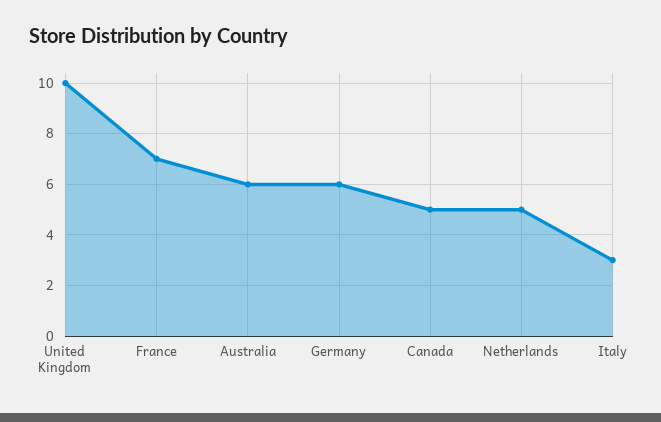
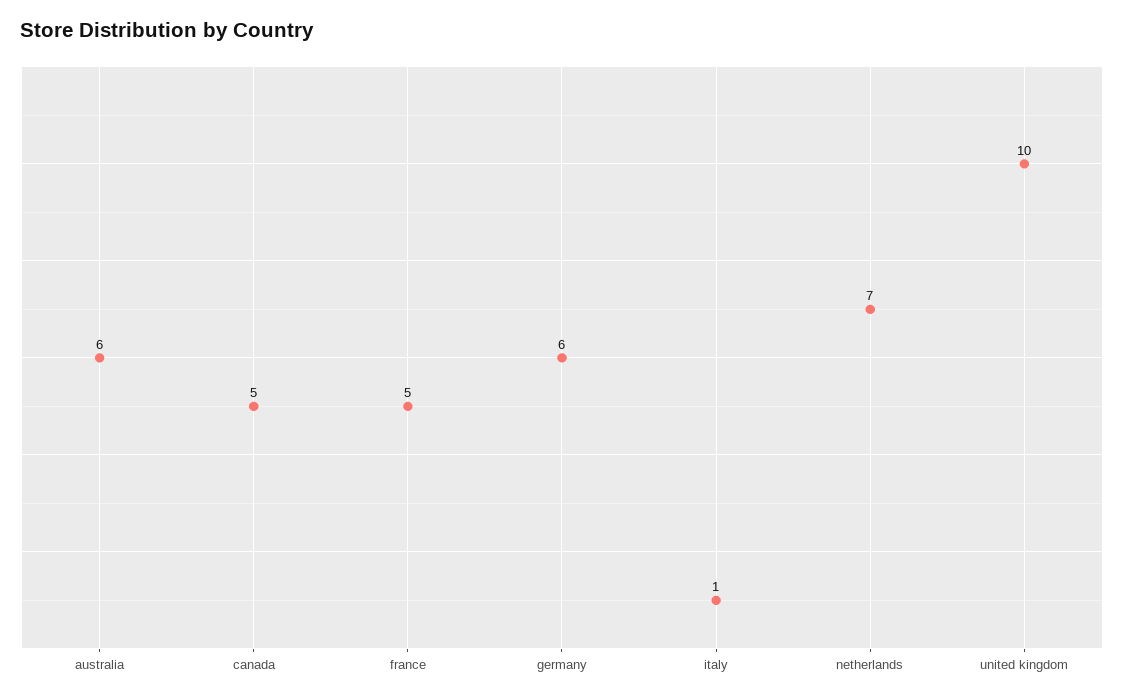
France: 7 -> 5
Netherlands: 5 -> 7
Italy: 3 -> 1

